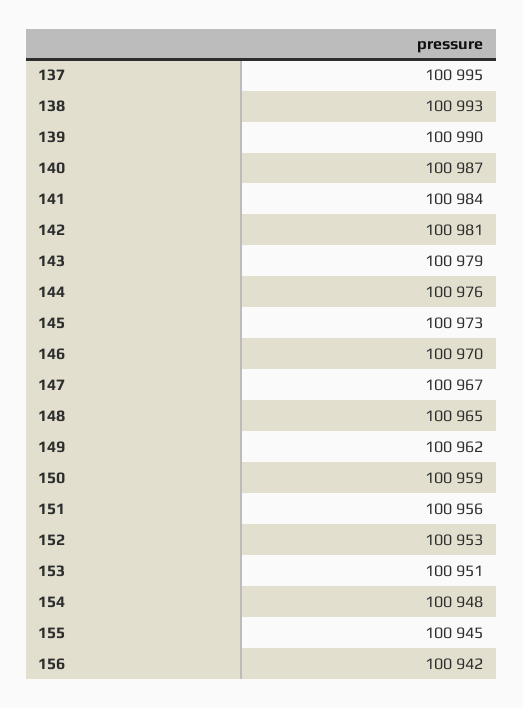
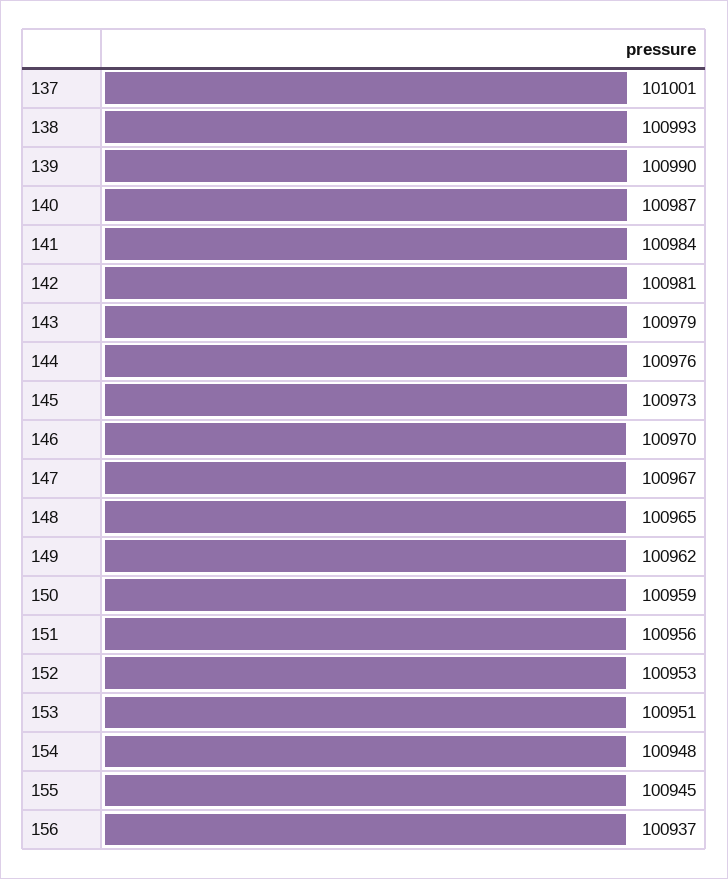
137: 100995 -> 101001
156: 100942 -> 100937

